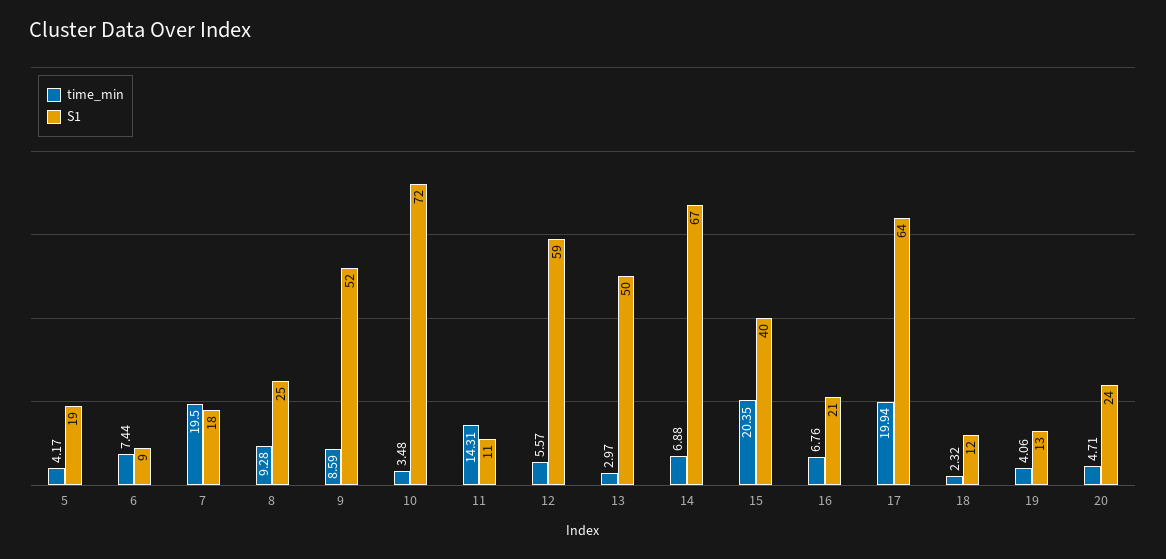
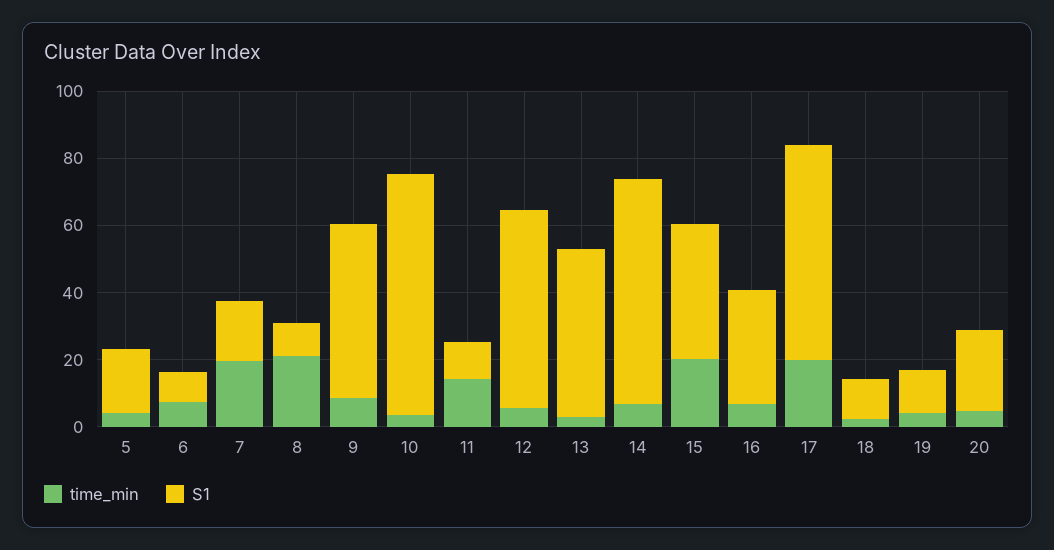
time_min, 8: 9.28 -> 20
S1, 8: 25 -> 10
S1, 16: 21 -> 35

